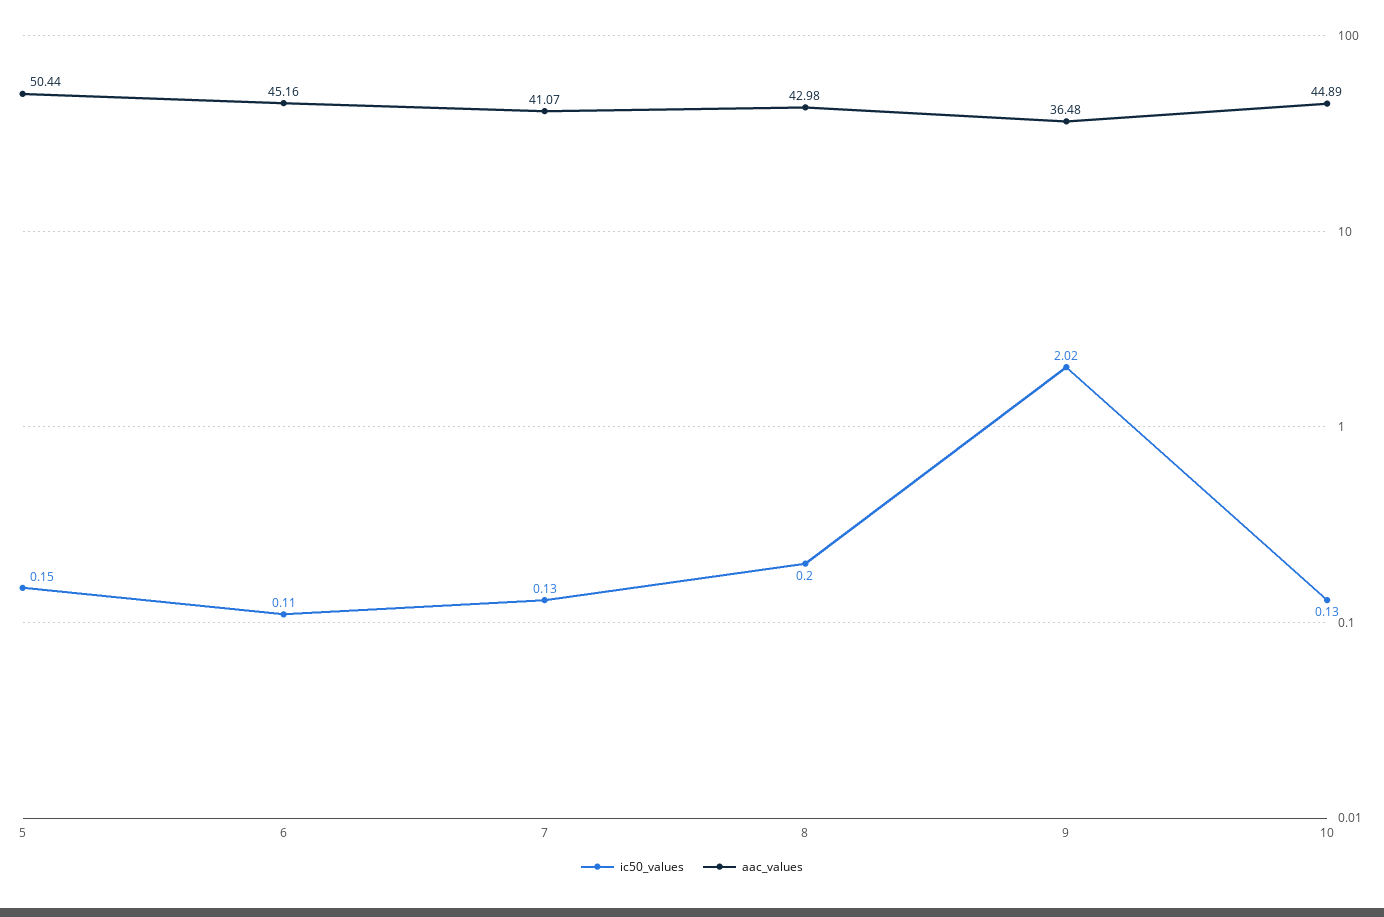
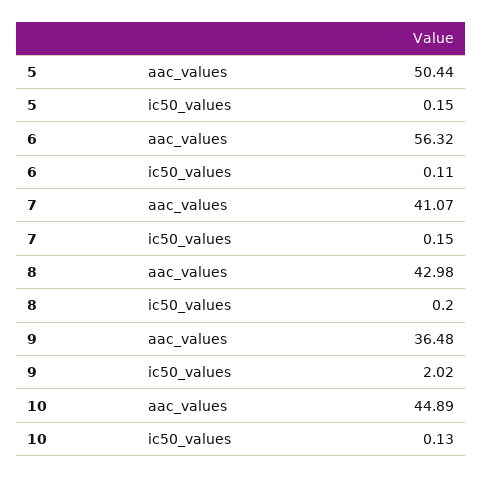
aac_values, 6: 45.16 -> 56.32
ic50_values, 7: 0.13 -> 0.15

